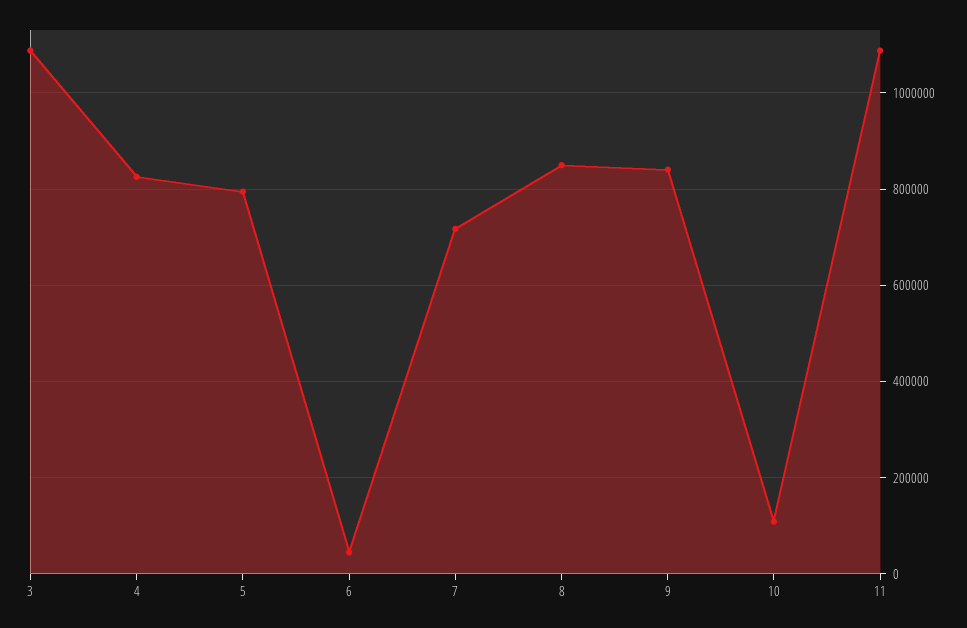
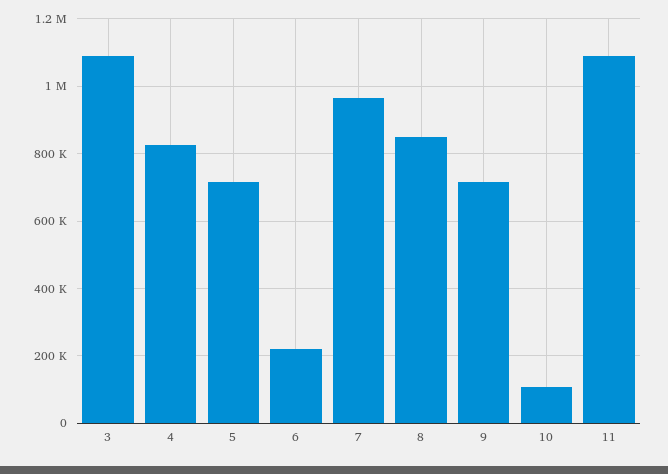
5: 800000 -> 720000
6: 40000 -> 220000
7: 720000 -> 960000
9: 840000 -> 720000

